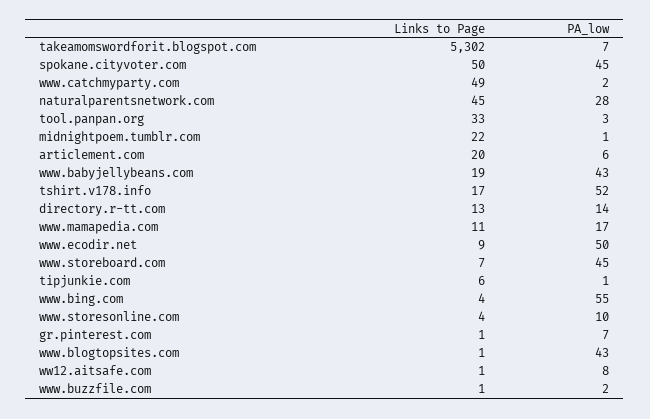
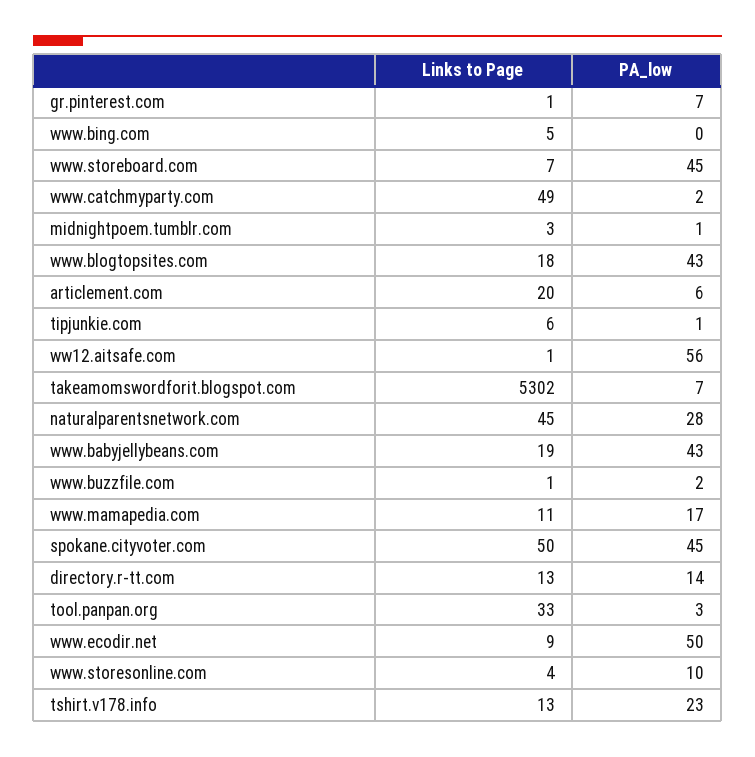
Links to Page, midnightpoem.tumblr.com: 22 -> 3
Links to Page, tshirt.v178.info: 17 -> 13
PA_low, tshirt.v178.info: 52 -> 23
Links to Page, www.bing.com: 4 -> 5
PA_low, www.bing.com: 55 -> 0
Links to Page, www.blogtopsites.com: 1 -> 18
PA_low, ww12.aitsafe.com: 8 -> 56

